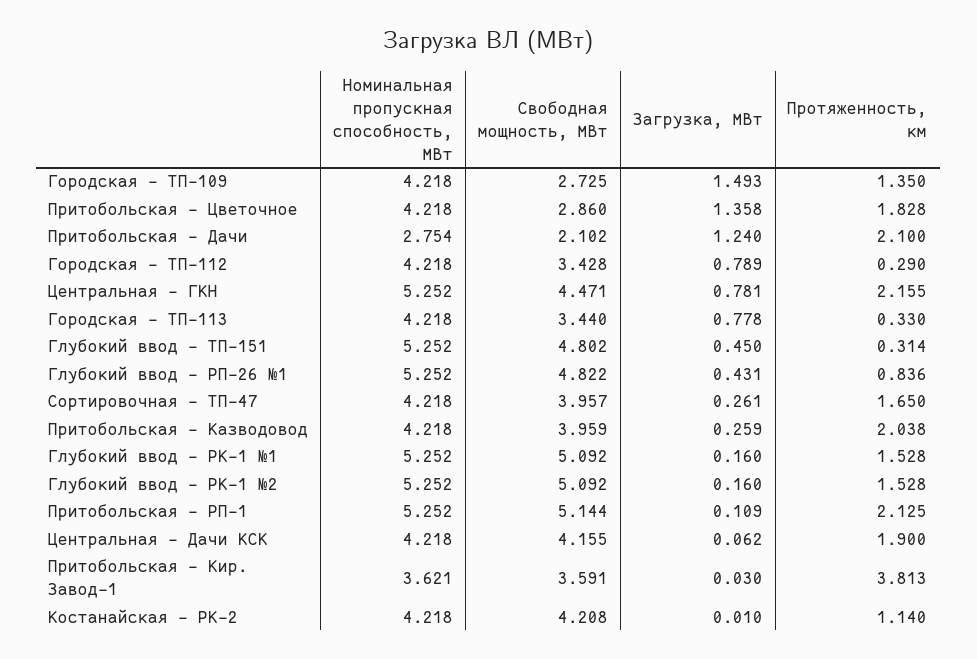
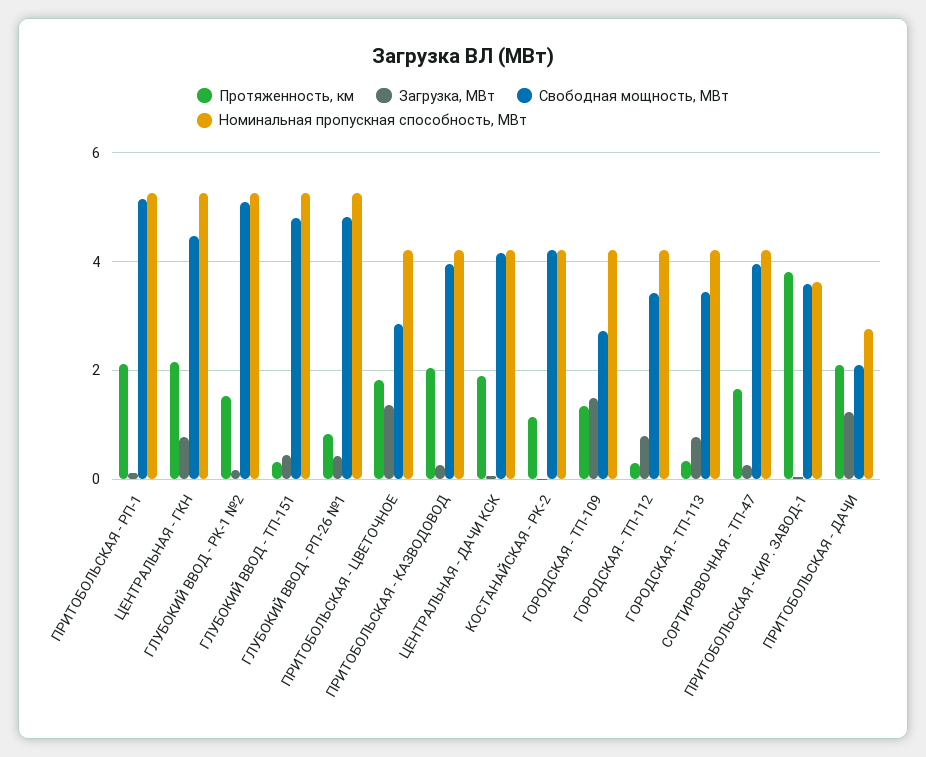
Номинальная пропускная способность, МВт, Глубокий ввод - РК-1 №1: 5.252 -> none
Свободная мощность, МВт, Глубокий ввод - РК-1 №1: 5.092 -> none
Загрузка, МВт, Глубокий ввод - РК-1 №1: 0.16 -> none
Протяженность, км, Глубокий ввод - РК-1 №1: 1.528 -> none

